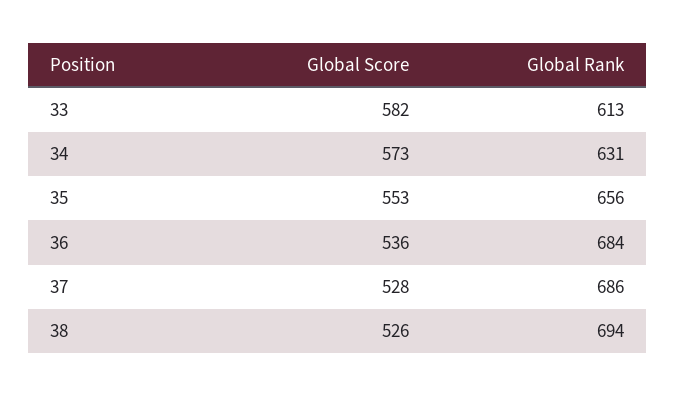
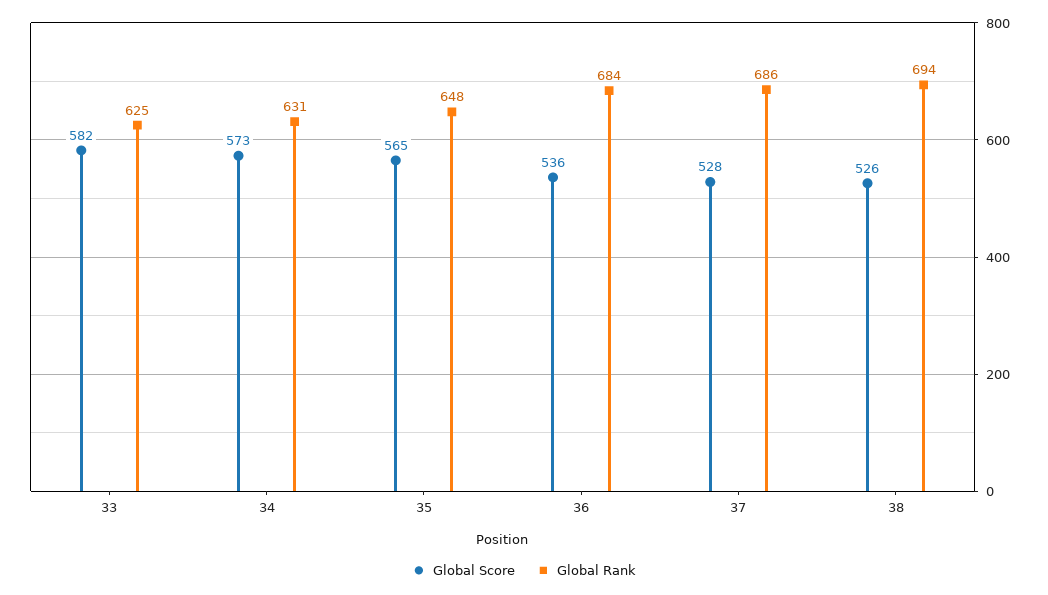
Global Rank, 33: 613 -> 625
Global Score, 35: 553 -> 565
Global Rank, 35: 656 -> 648

